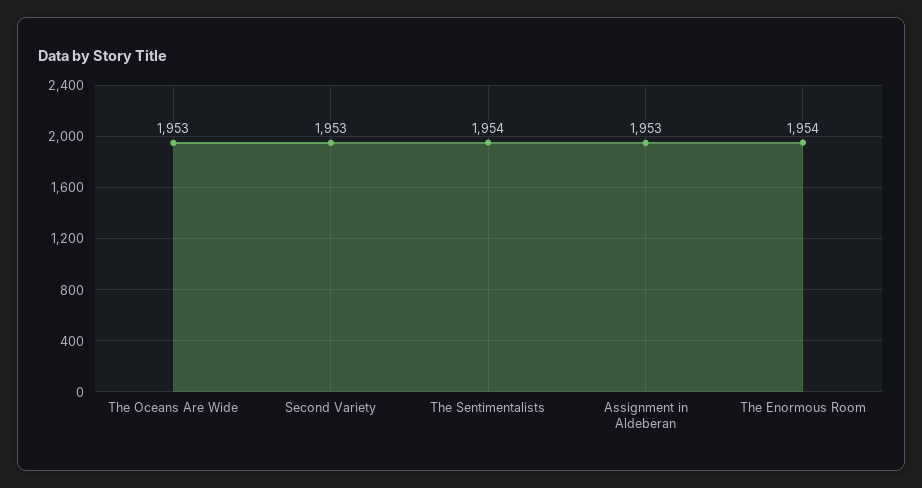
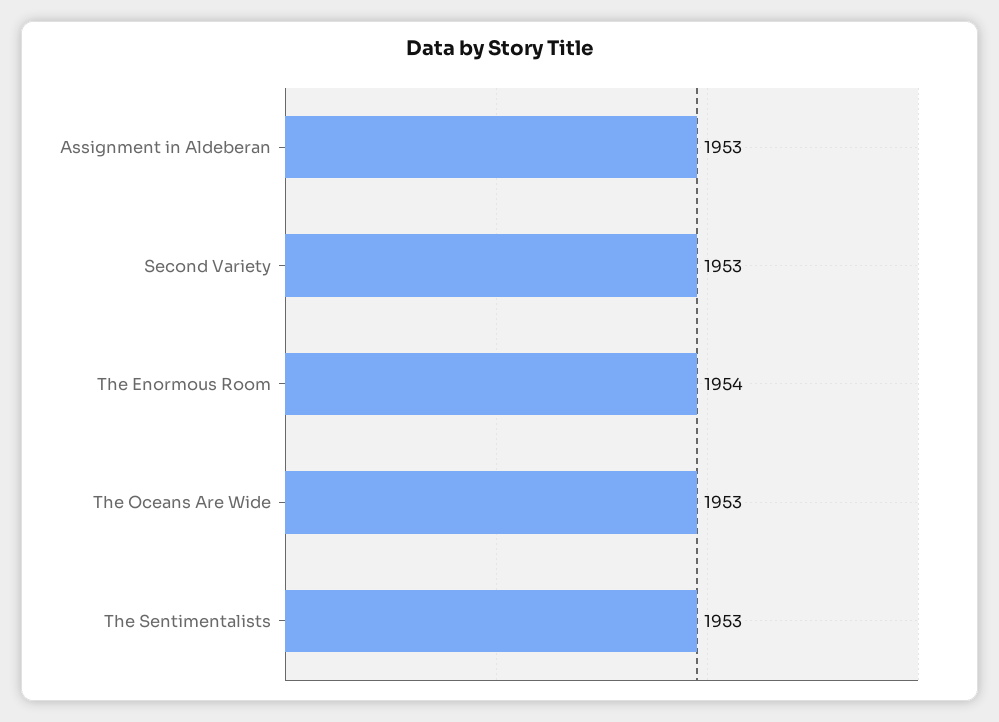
The Sentimentalists: 1954 -> 1953

